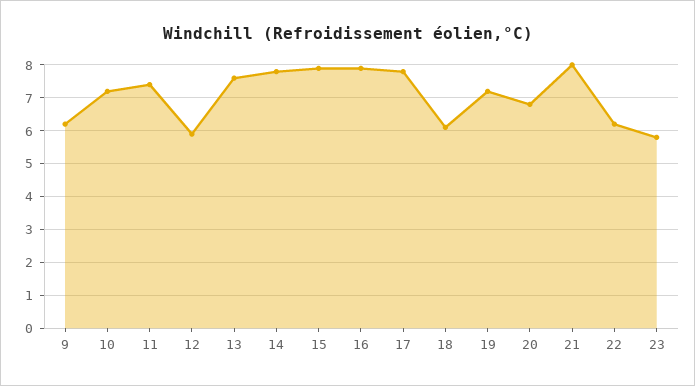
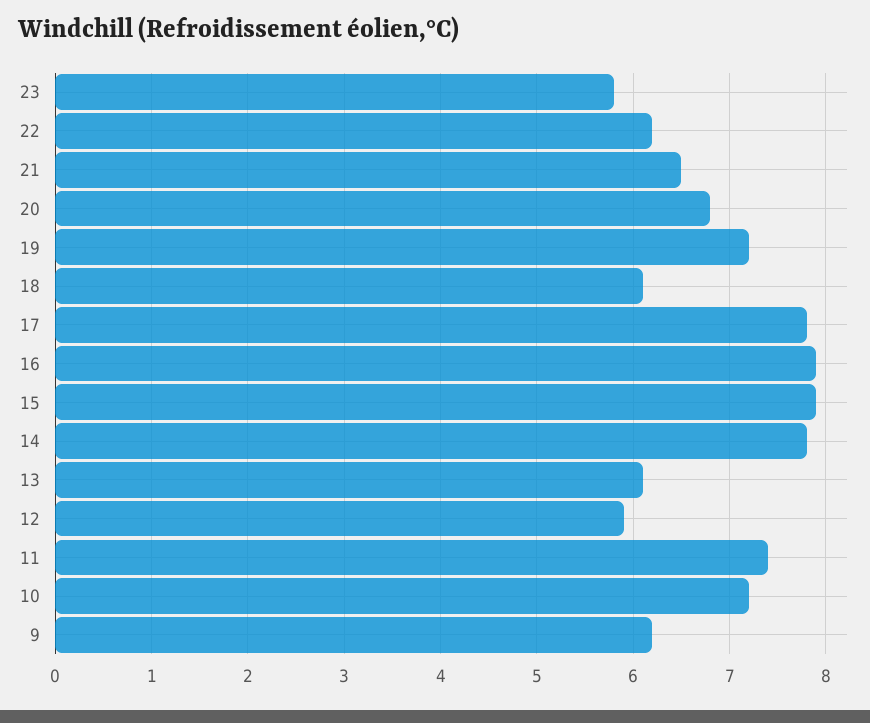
13: 7.5 -> 6.1
21: 8 -> 6.5

